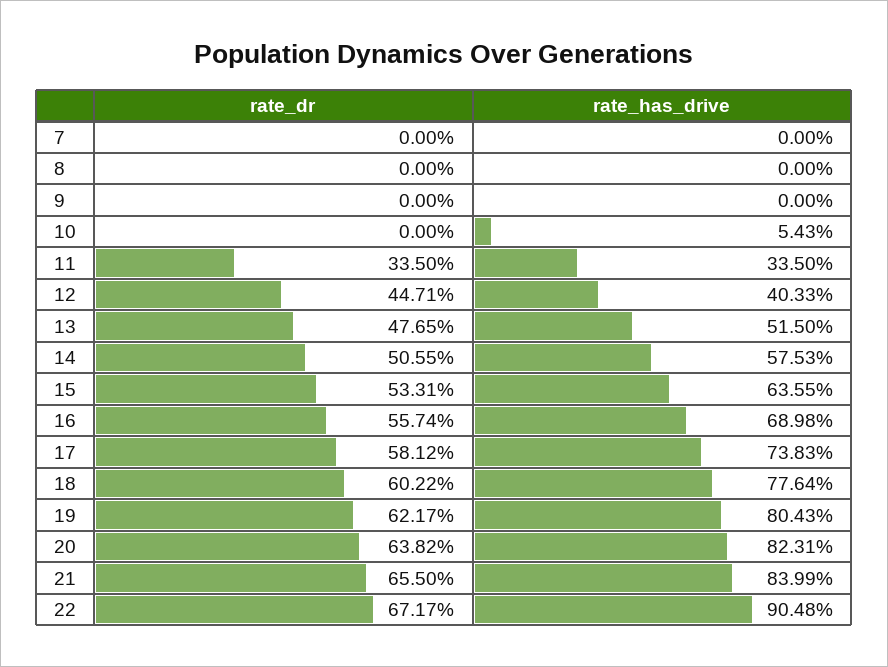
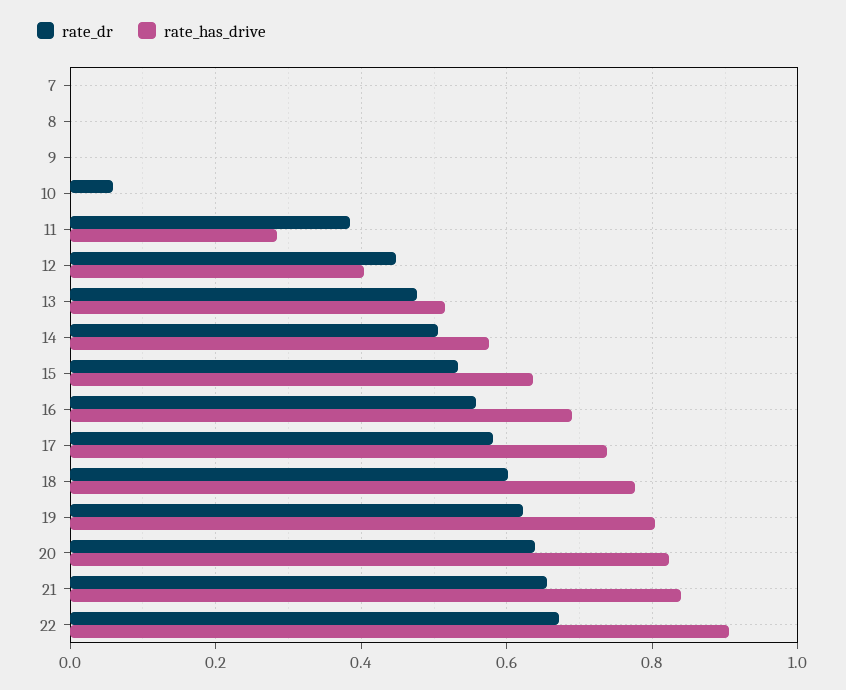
rate_dr, 10: 0 -> 0.06
rate_has_drive, 10: 0.0543 -> 0
rate_dr, 11: 0.335 -> 0.38
rate_has_drive, 11: 0.335 -> 0.28

